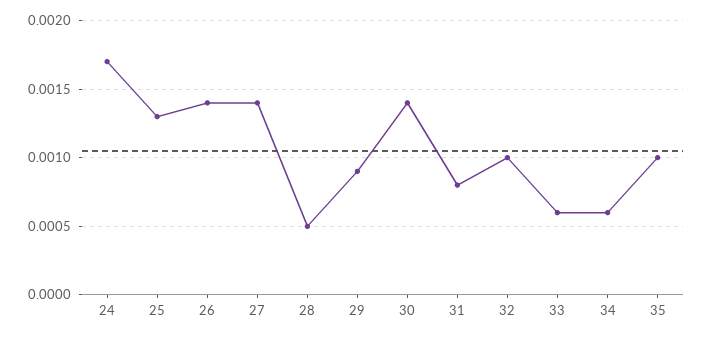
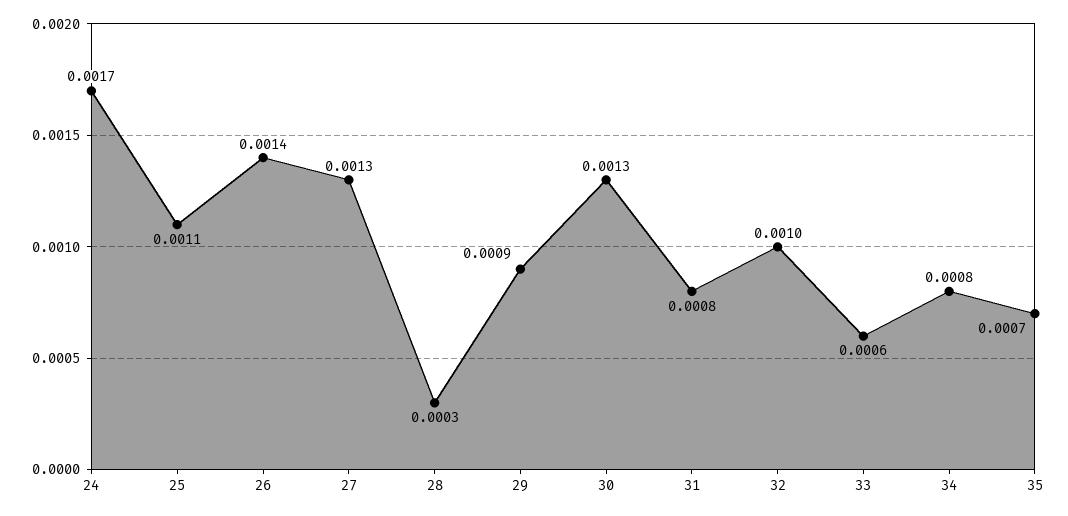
25: 0.0013 -> 0.0011
27: 0.0014 -> 0.0013
28: 0.0005 -> 0.0003
30: 0.0014 -> 0.0013
34: 0.0006 -> 0.0008
35: 0.001 -> 0.0007

